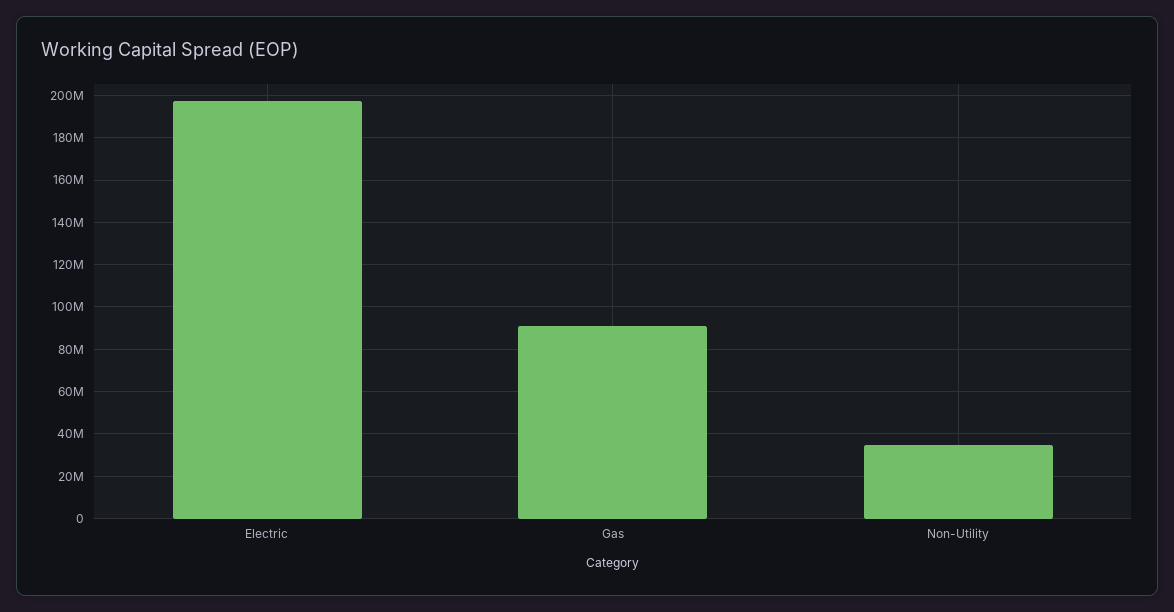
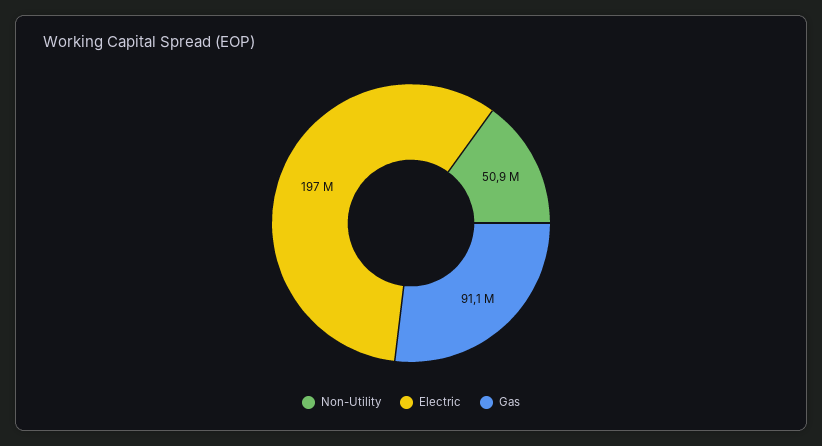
Non-Utility: 35000000 -> 50900000

